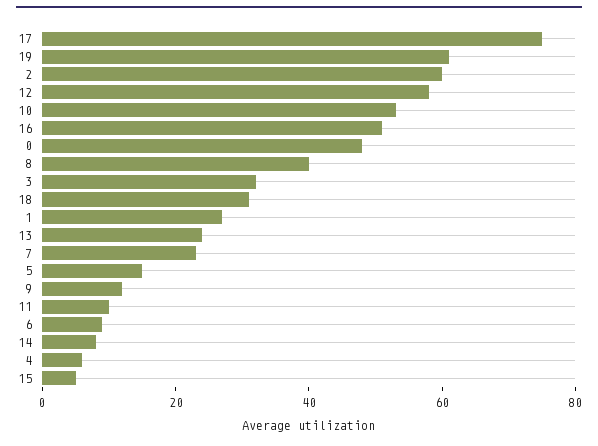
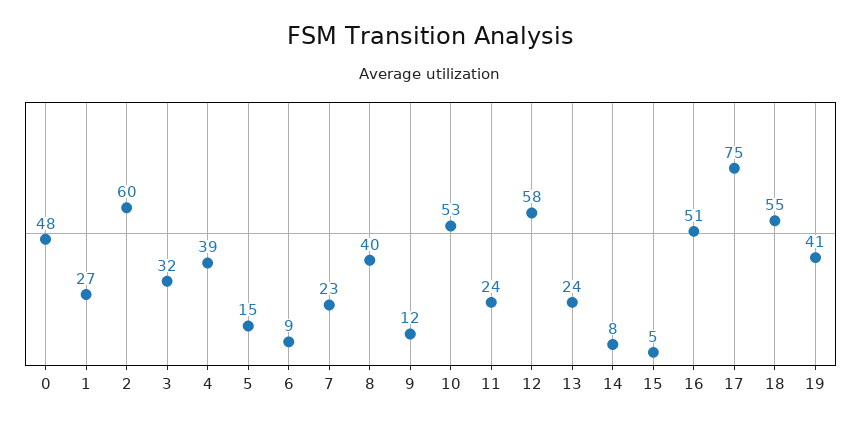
19: 60 -> 41
18: 30 -> 55
11: 10 -> 24
4: 5 -> 39

